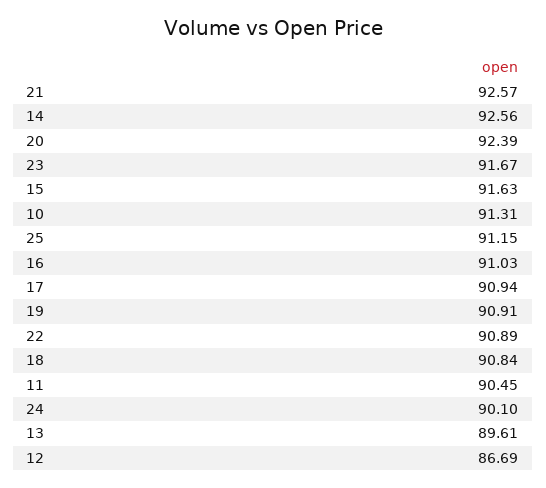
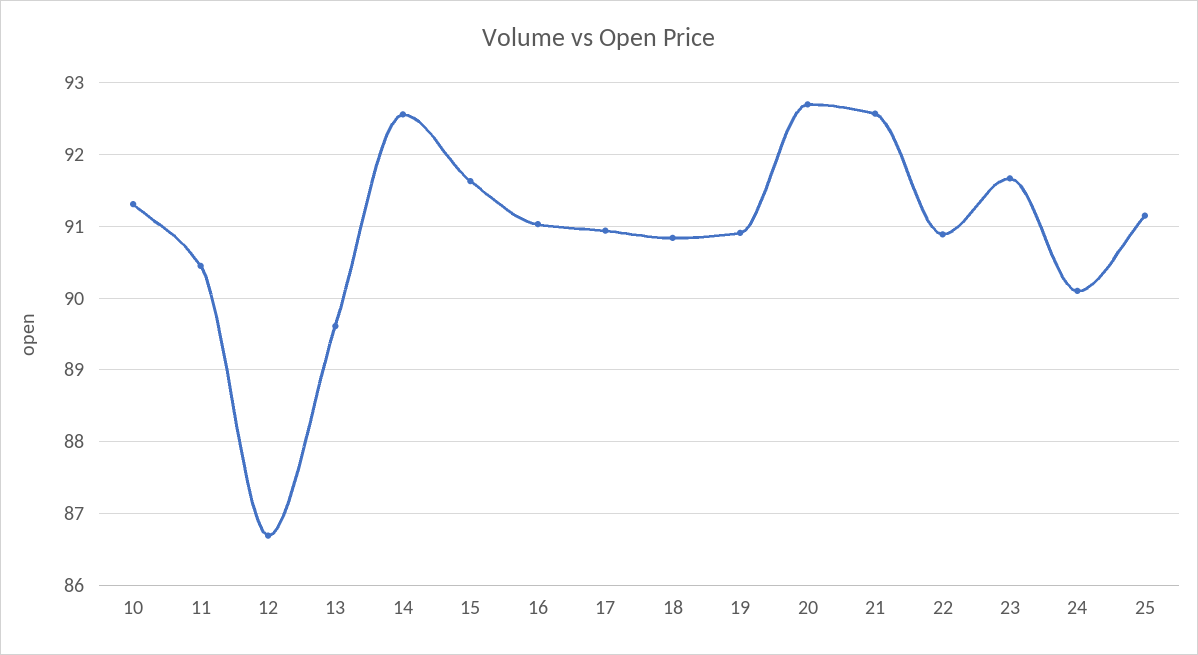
20: 92.39 -> 92.7

